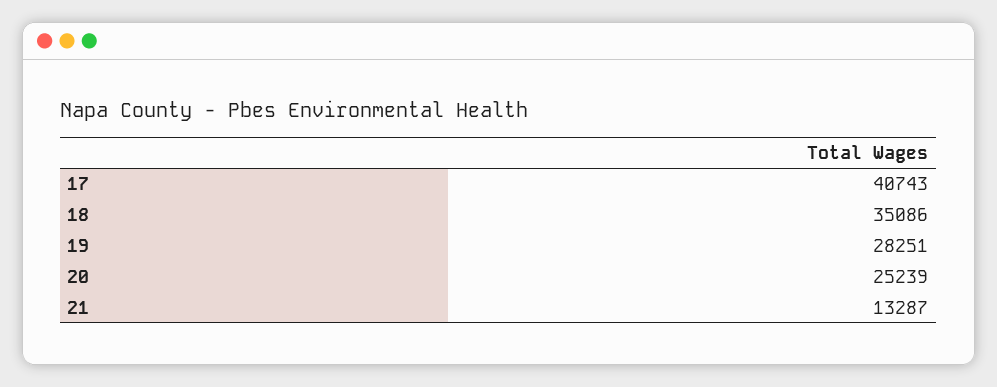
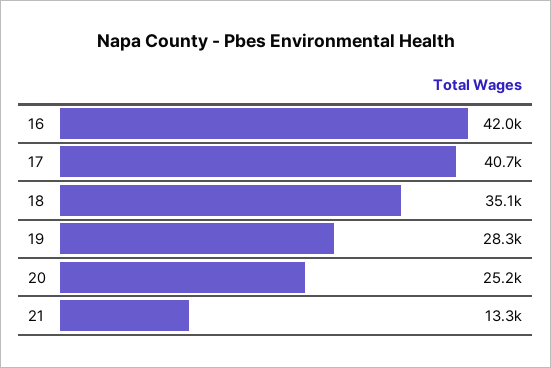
16: none -> 42000

